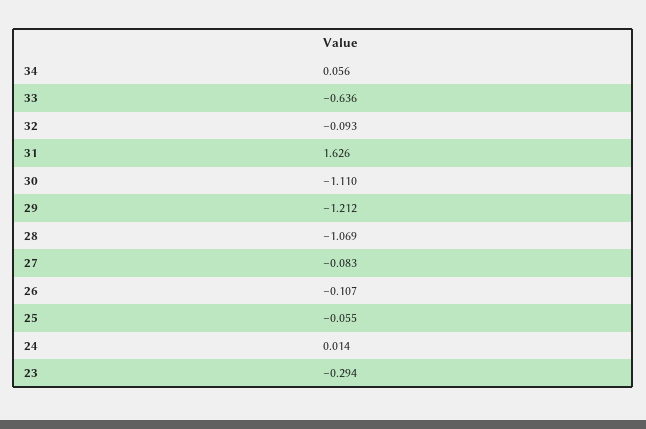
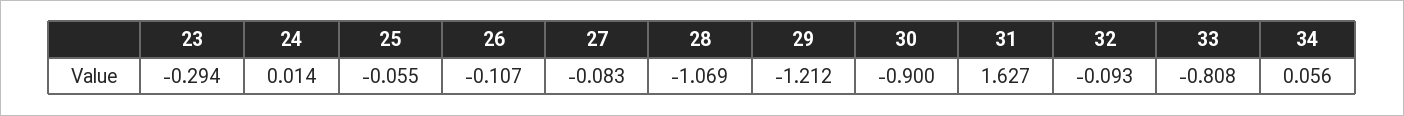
33: -0.636 -> -0.808
31: 1.626 -> 1.627
30: -1.11 -> -0.9

